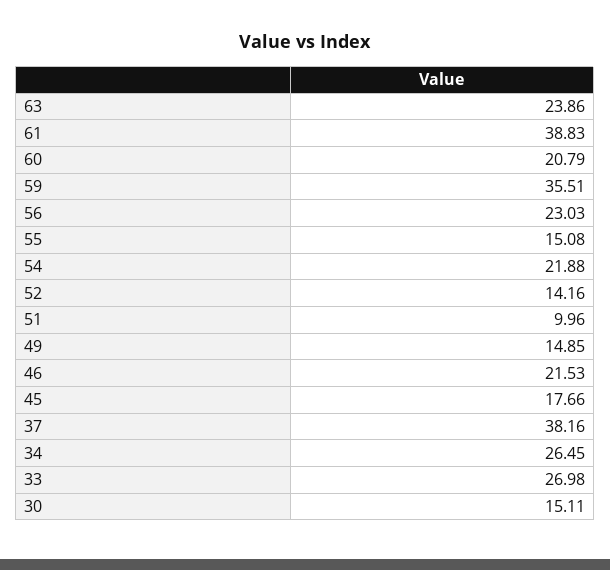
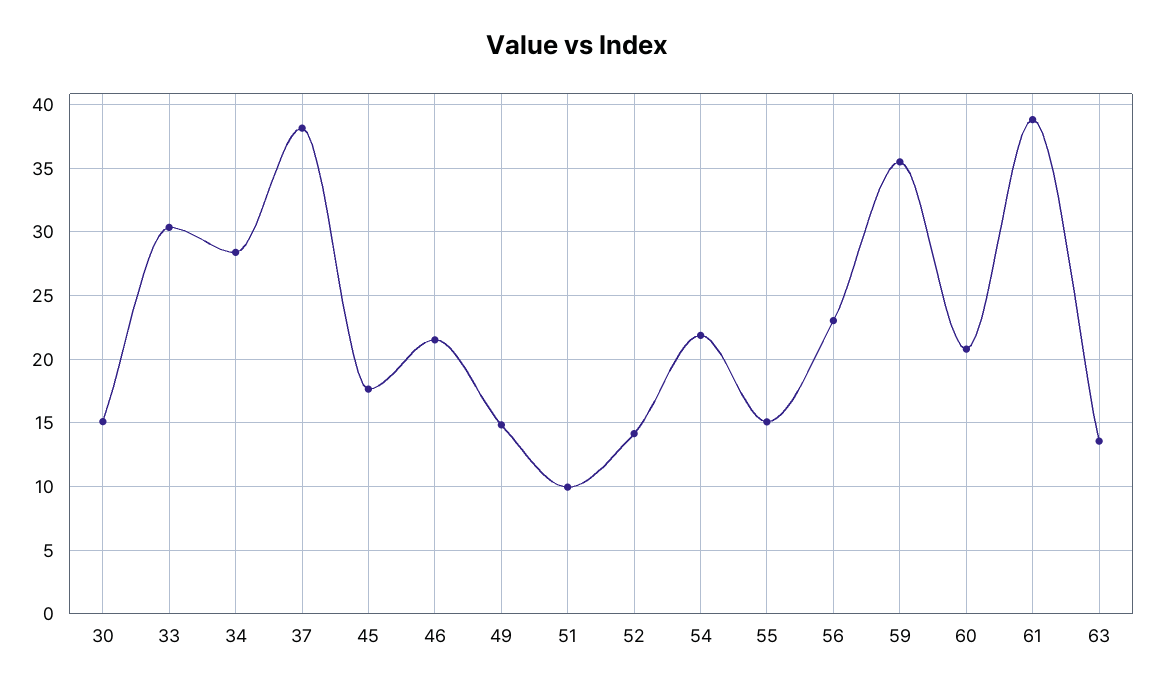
63: 23.86 -> 13.5
34: 26.45 -> 28.5
33: 26.98 -> 30.5

